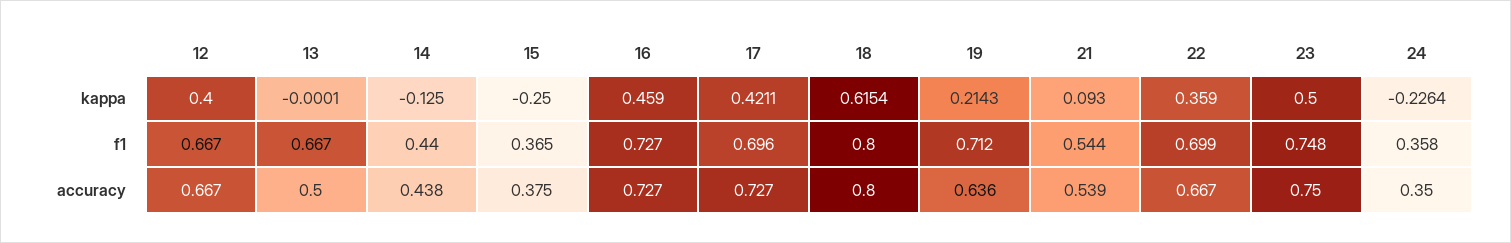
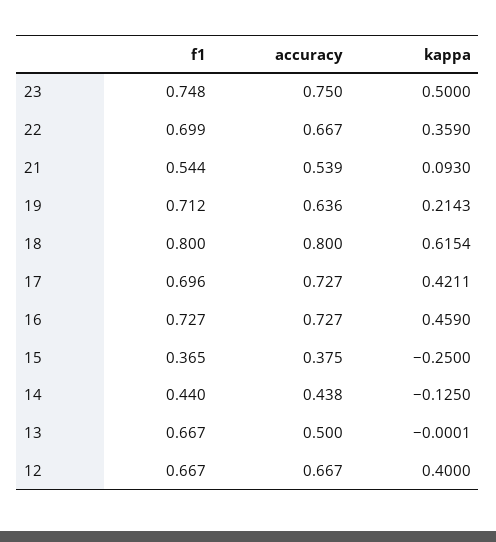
24, kappa: -0.2264 -> none
24, f1: 0.358 -> none
24, accuracy: 0.35 -> none

